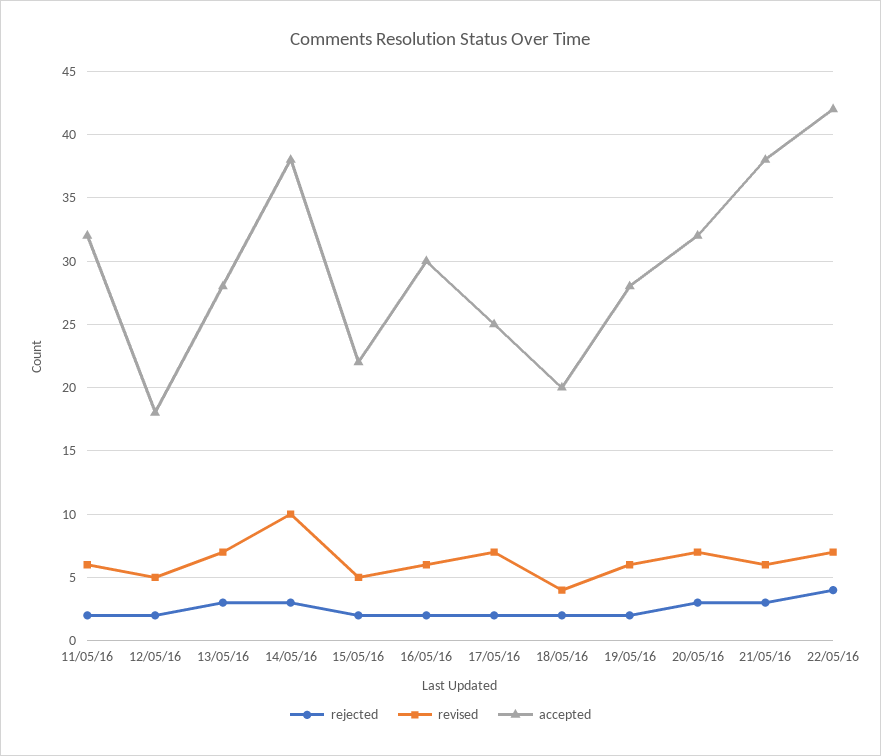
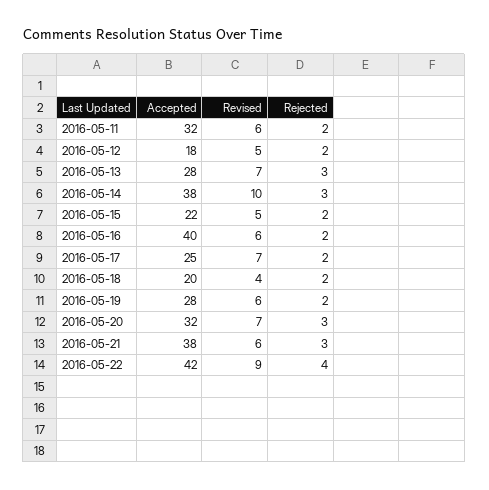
accepted, 16/05/16: 30 -> 40
revised, 22/05/16: 7 -> 9

